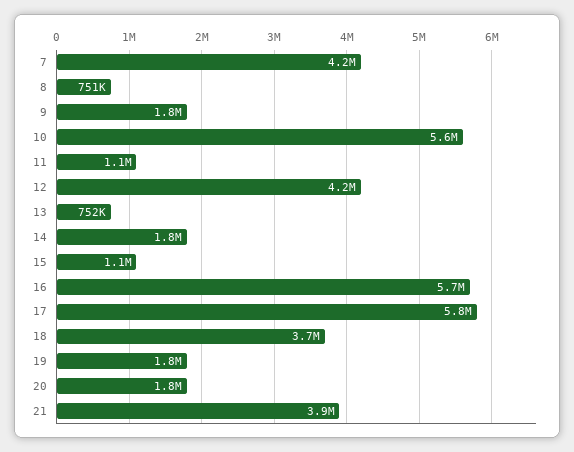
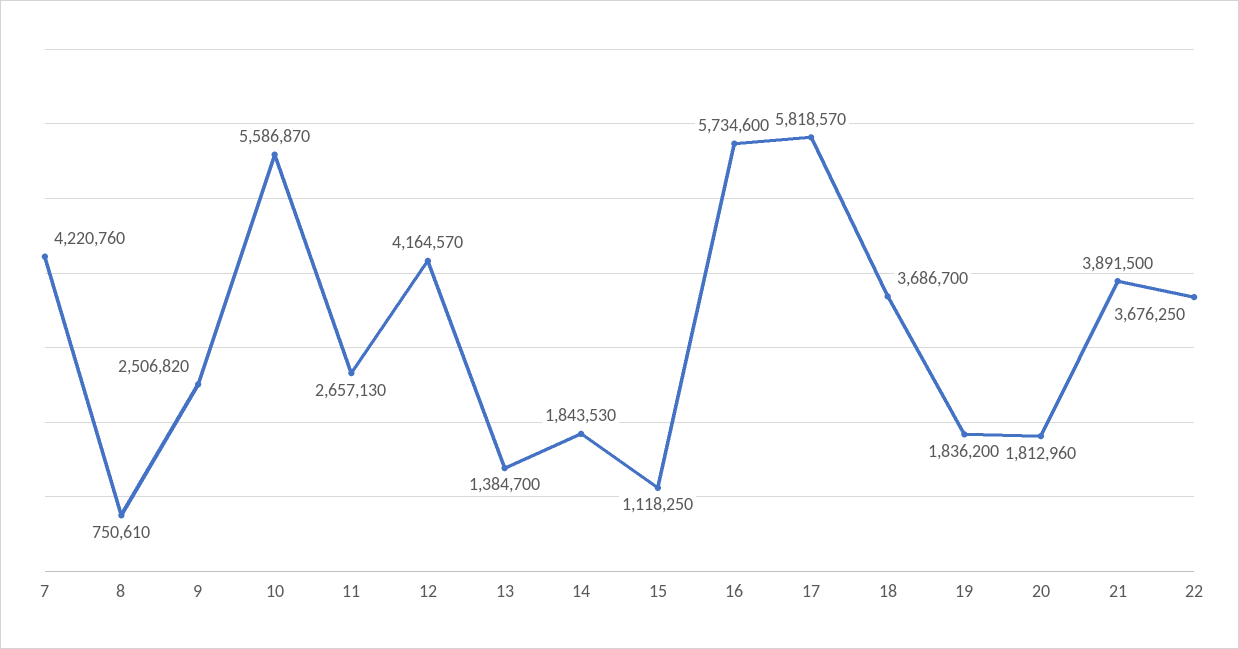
9: 1800000 -> 2506820
11: 1100000 -> 2657130
13: 752000 -> 1384700
22: none -> 3676250

